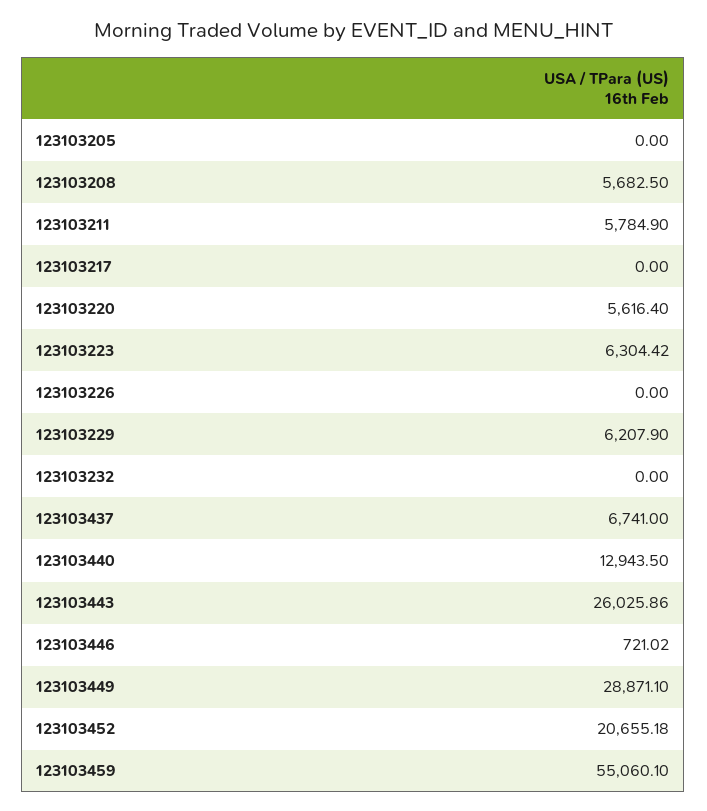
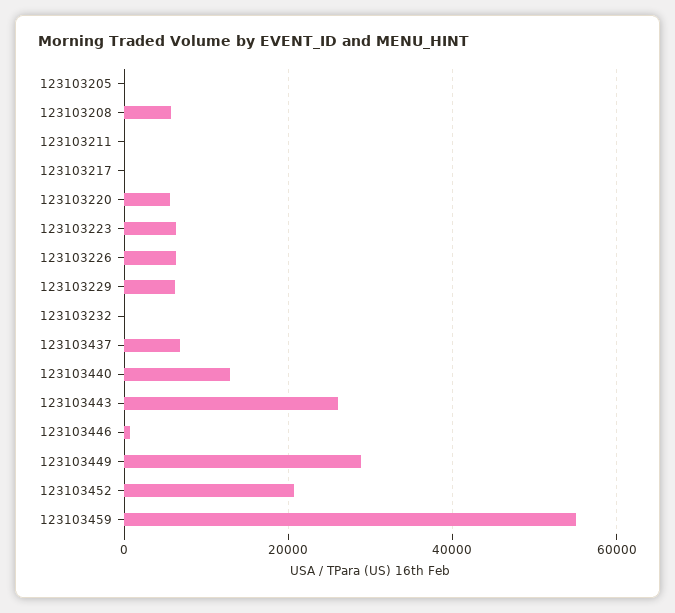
123103211: 5784.9 -> 0
123103226: 0 -> 6000

